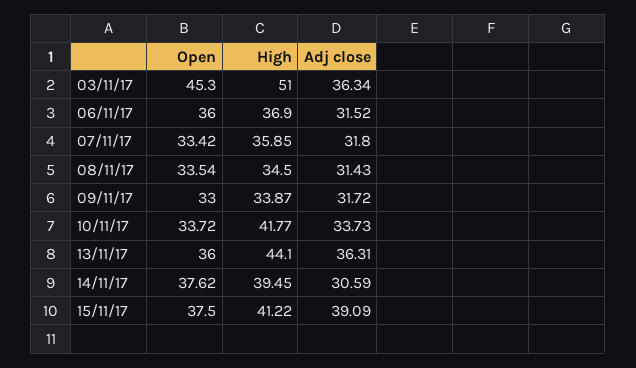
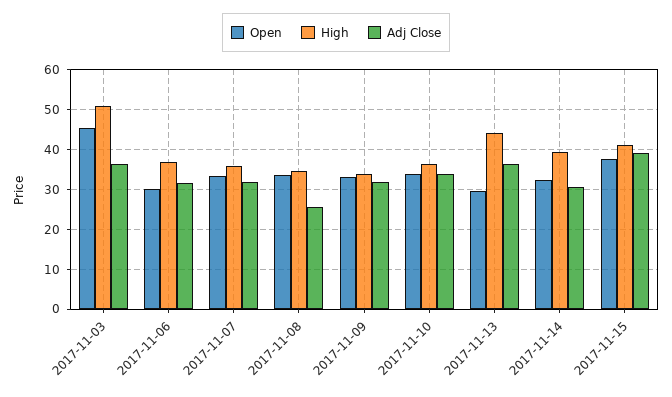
Open, 06/11/17: 36 -> 30
Adj close, 08/11/17: 31.43 -> 26
High, 10/11/17: 41.77 -> 36
Open, 13/11/17: 36 -> 30
Open, 14/11/17: 37.62 -> 32

